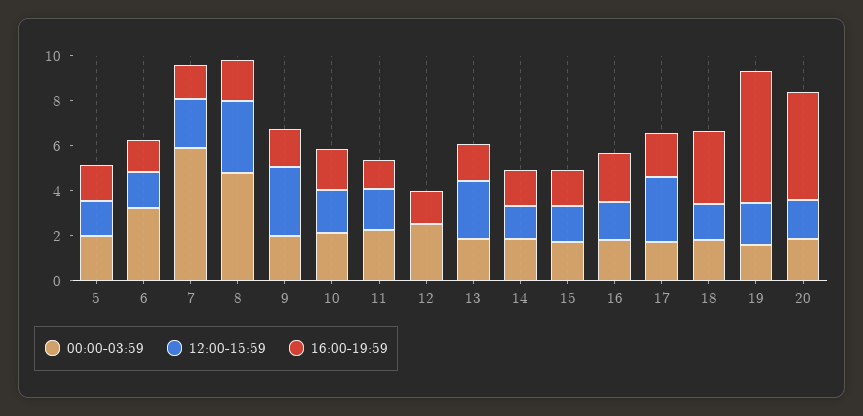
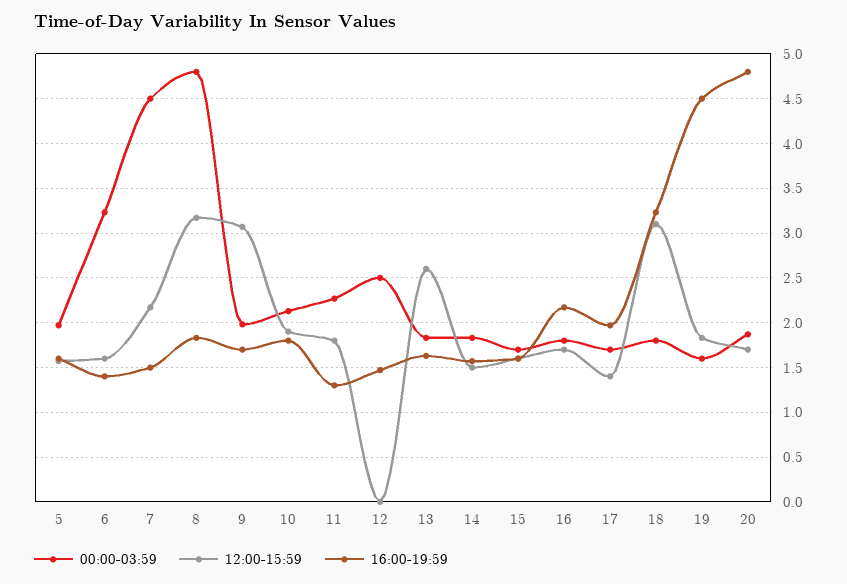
00:00-03:59, 7: 6 -> 4.5
12:00-15:59, 17: 3 -> 1.4
12:00-15:59, 18: 1.5 -> 3.1
16:00-19:59, 19: 6 -> 4.5

